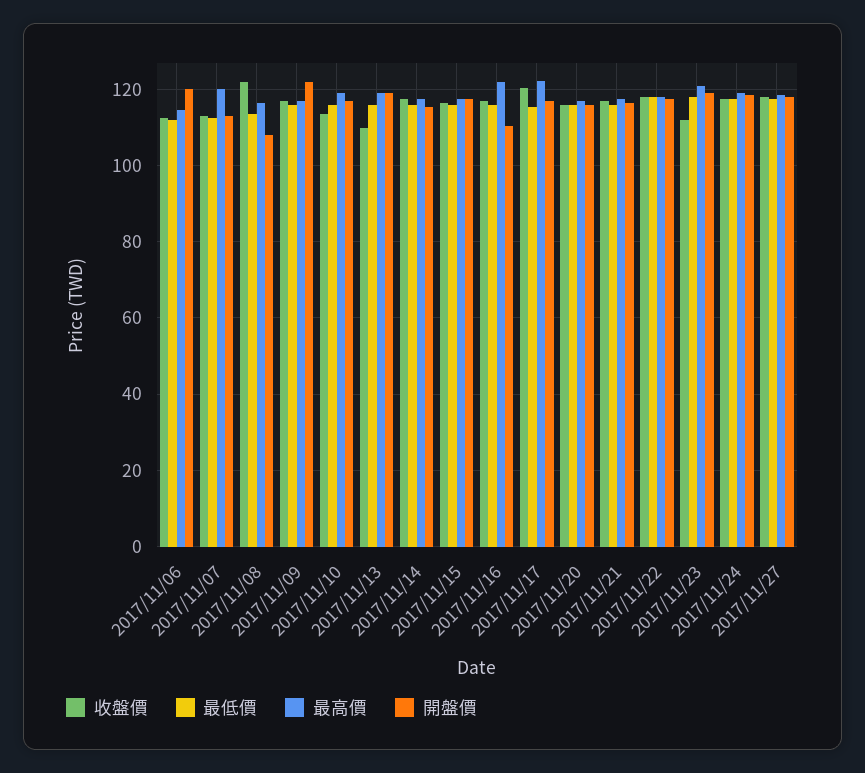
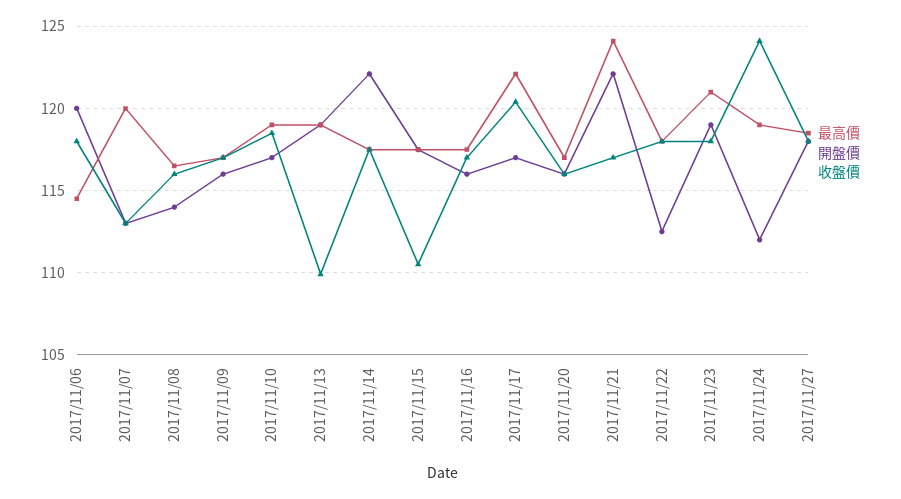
收盤價, 2017/11/06: 112 -> 118
最低價, 2017/11/06: 112 -> none
最低價, 2017/11/07: 112 -> none
收盤價, 2017/11/08: 122 -> 116
最低價, 2017/11/08: 114 -> none
開盤價, 2017/11/08: 108 -> 114
最低價, 2017/11/09: 116 -> none
開盤價, 2017/11/09: 122 -> 116
收盤價, 2017/11/10: 114 -> 118.5
最低價, 2017/11/10: 116 -> none
最低價, 2017/11/13: 116 -> none
最低價, 2017/11/14: 116 -> none
開盤價, 2017/11/14: 116 -> 122
收盤價, 2017/11/15: 116 -> 110.5
最低價, 2017/11/15: 116 -> none
最低價, 2017/11/16: 116 -> none
最高價, 2017/11/16: 122 -> 117.5
開盤價, 2017/11/16: 110 -> 116
最低價, 2017/11/17: 116 -> none
最低價, 2017/11/20: 116 -> none
最低價, 2017/11/21: 116 -> none
最高價, 2017/11/21: 118 -> 124
開盤價, 2017/11/21: 116 -> 122
最低價, 2017/11/22: 118 -> none
開盤價, 2017/11/22: 118 -> 112.5
收盤價, 2017/11/23: 112 -> 118
最低價, 2017/11/23: 118 -> none
收盤價, 2017/11/24: 118 -> 124
最低價, 2017/11/24: 118 -> none
開盤價, 2017/11/24: 118 -> 112
最低價, 2017/11/27: 118 -> none

